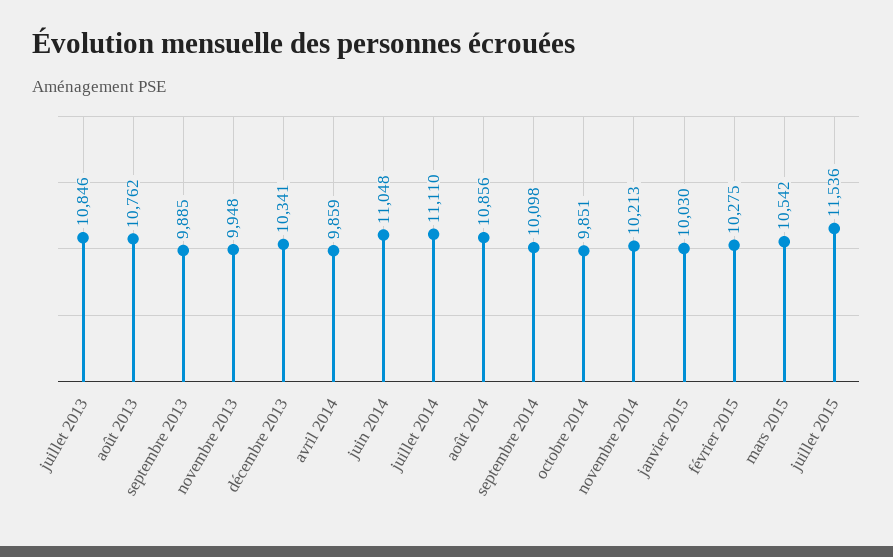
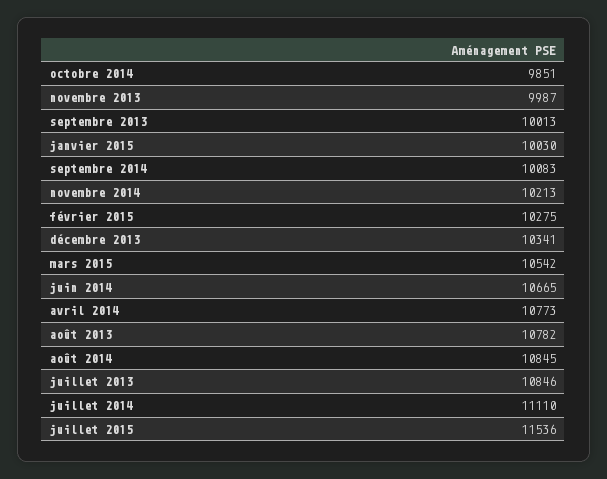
août 2013: 10762 -> 10782
septembre 2013: 9885 -> 10013
novembre 2013: 9948 -> 9987
avril 2014: 9859 -> 10773
juin 2014: 11048 -> 10665
août 2014: 10856 -> 10845
septembre 2014: 10098 -> 10083

